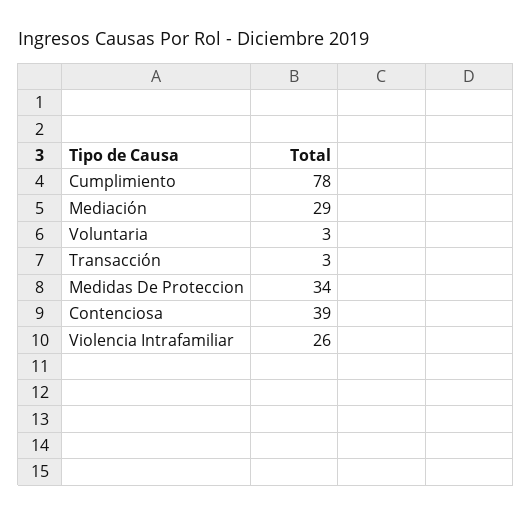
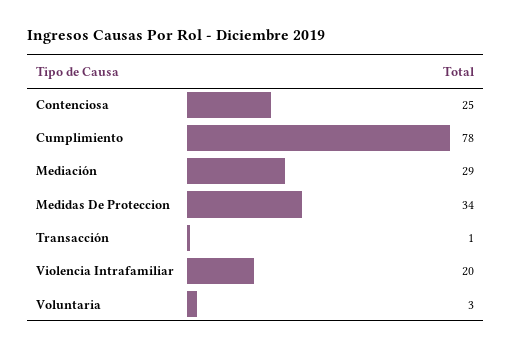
Transacción: 3 -> 1
Contenciosa: 39 -> 25
Violencia Intrafamiliar: 26 -> 20

